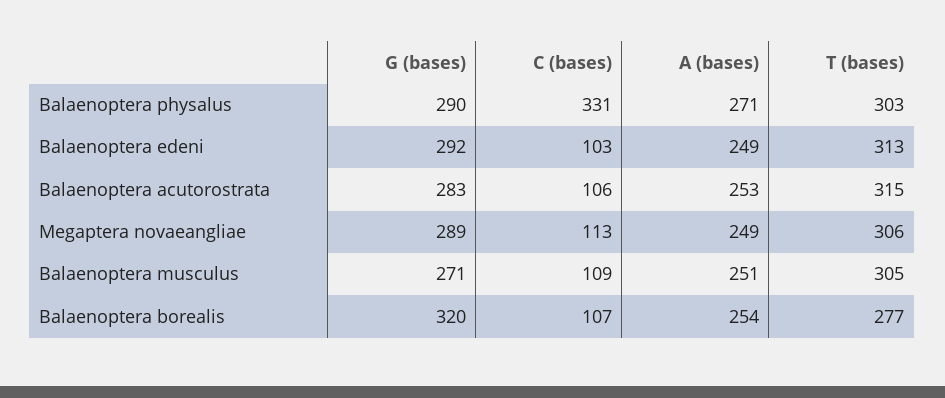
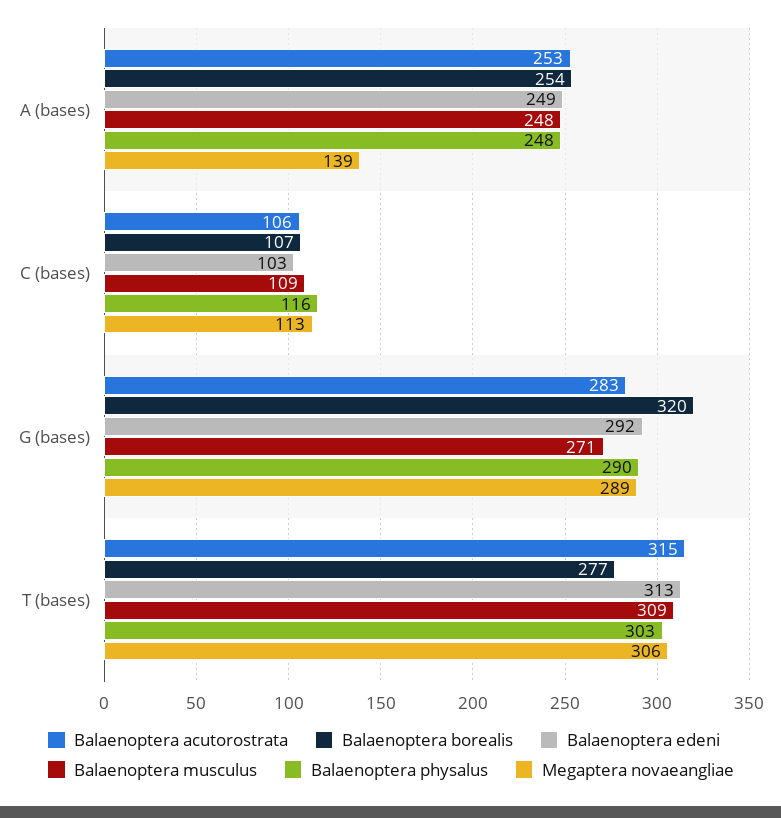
Balaenoptera physalus, C (bases): 331 -> 116
Balaenoptera physalus, A (bases): 271 -> 248
Megaptera novaeangliae, A (bases): 249 -> 139
Balaenoptera musculus, A (bases): 251 -> 248
Balaenoptera musculus, T (bases): 305 -> 309

